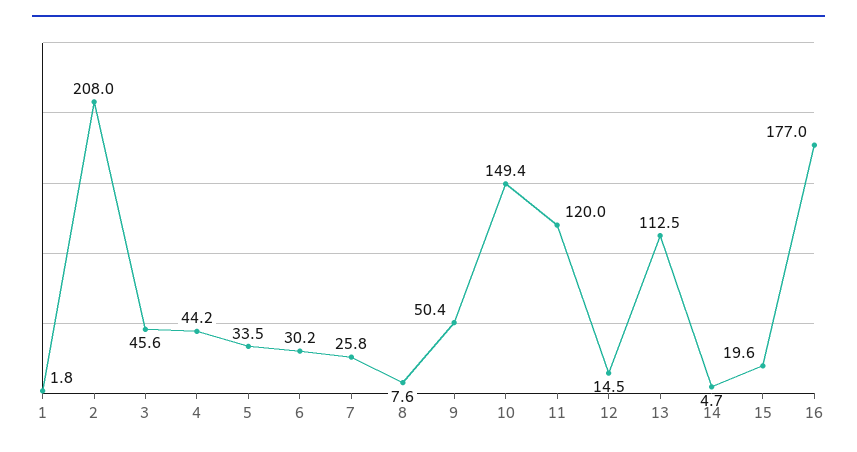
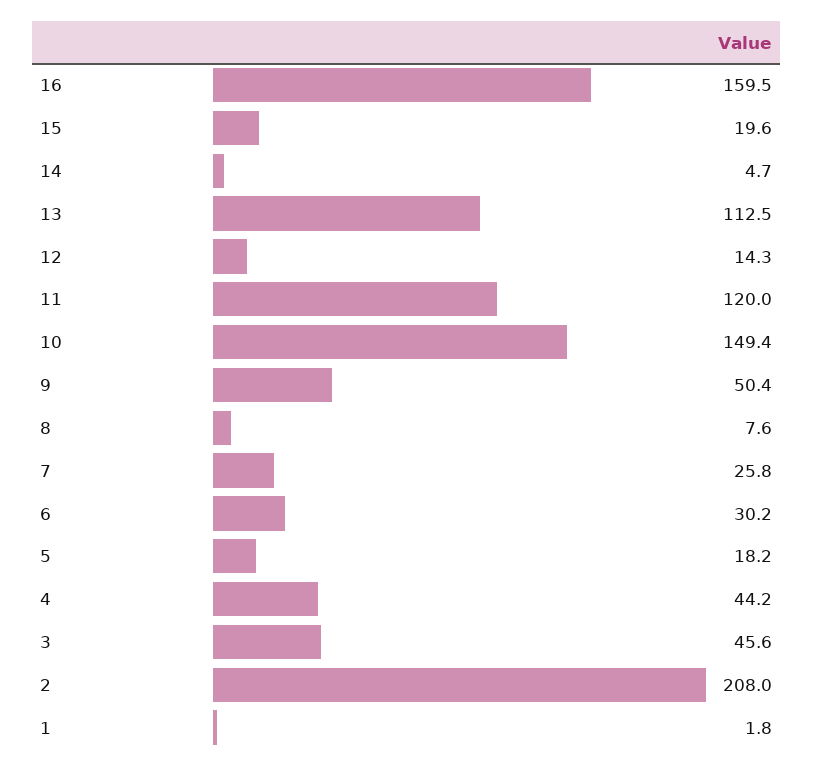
5: 33.5 -> 18.2
12: 14.5 -> 14.3
16: 177 -> 159.5

